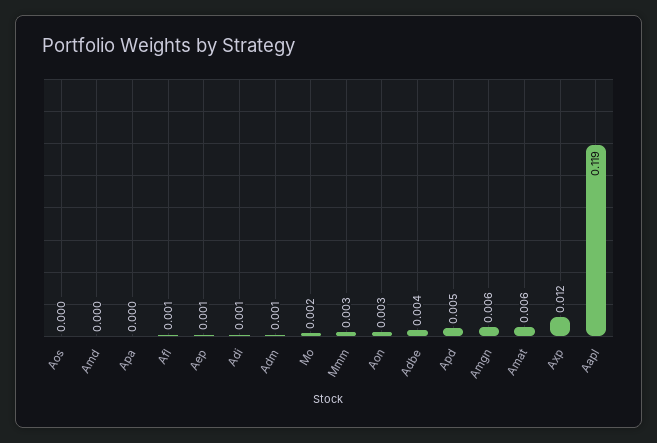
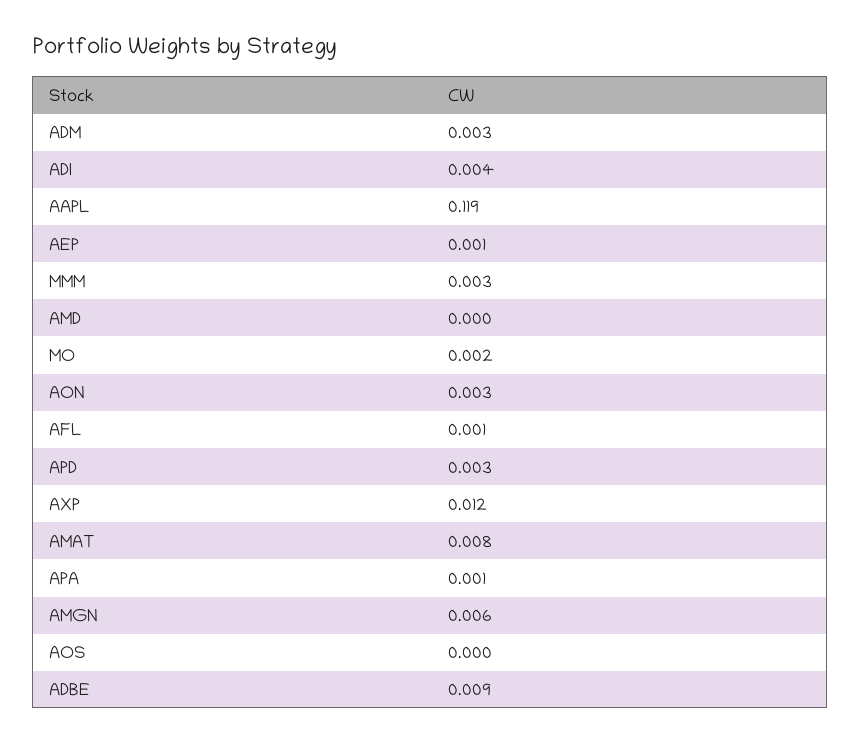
Apa: 0 -> 0.001
Adi: 0.001 -> 0.004
Adm: 0.001 -> 0.003
Adbe: 0.004 -> 0.009
Apd: 0.005 -> 0.003
Amat: 0.006 -> 0.008

